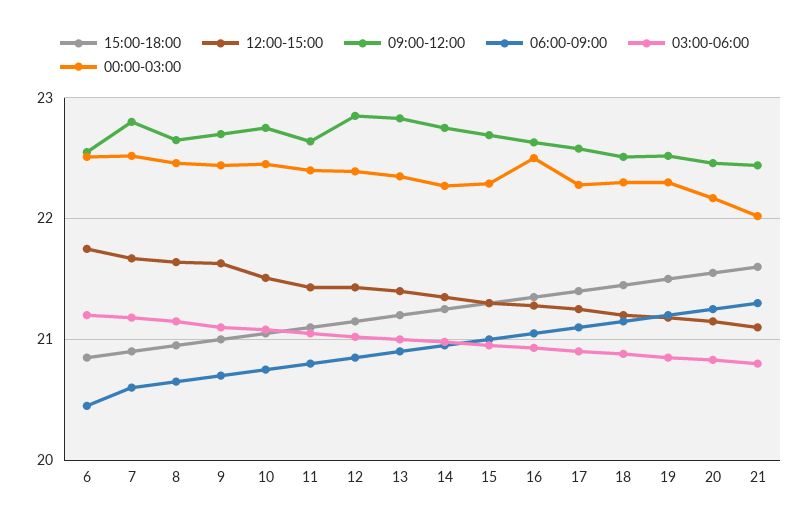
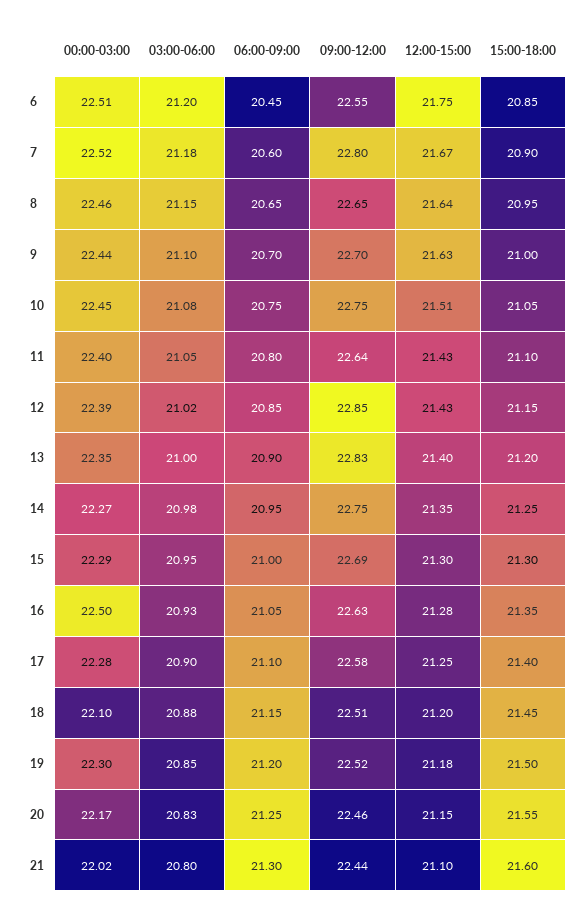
00:00-03:00, 18: 22.3 -> 22.1

